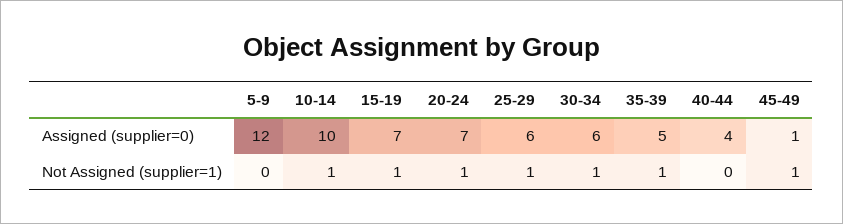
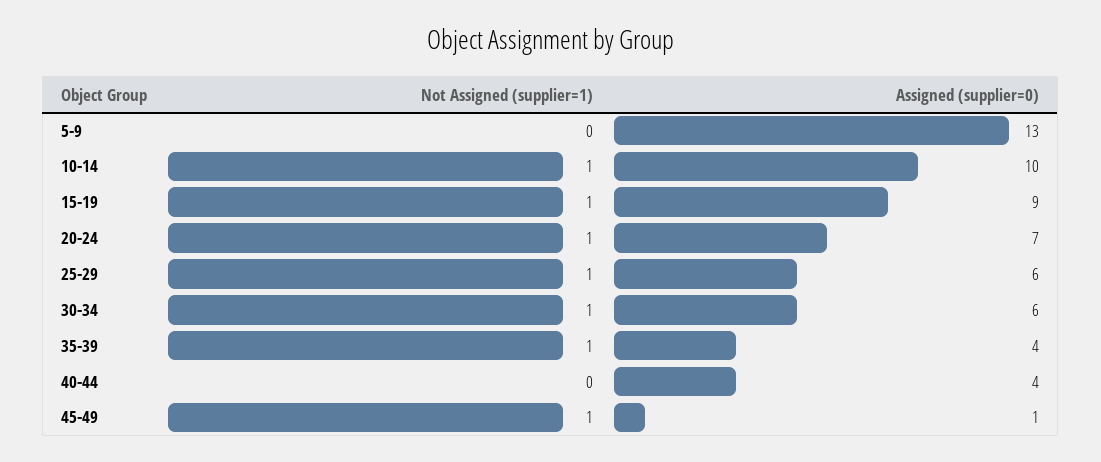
5-9, Assigned (supplier=0): 12 -> 13
15-19, Assigned (supplier=0): 7 -> 9
35-39, Assigned (supplier=0): 5 -> 4

